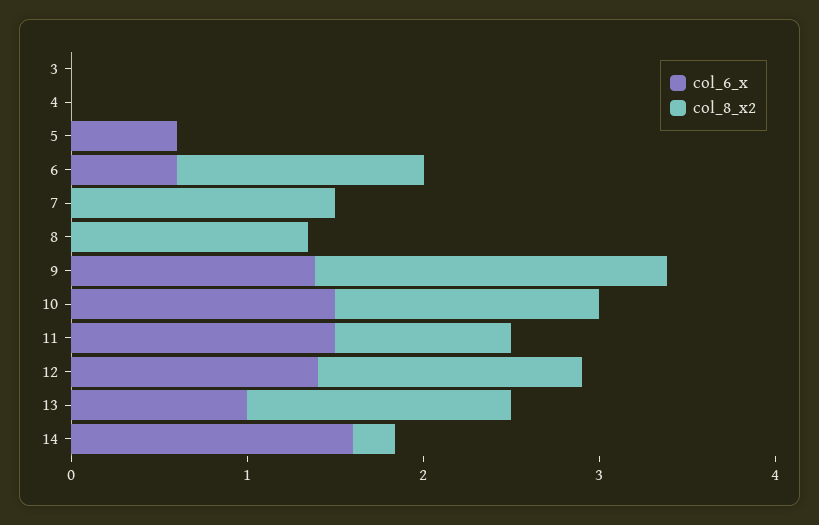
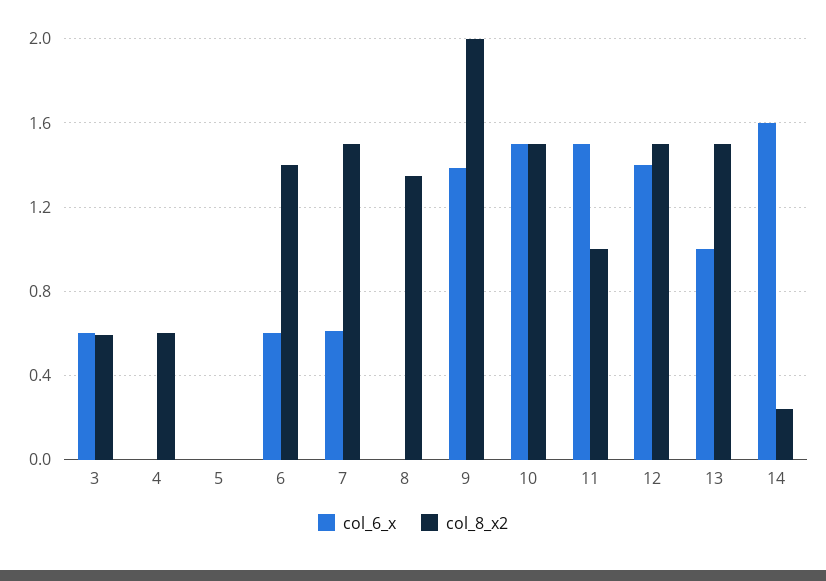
col_6_x, 3: 0 -> 0.6
col_8_x2, 3: 0 -> 0.6
col_8_x2, 4: 0 -> 0.6
col_6_x, 5: 0.6 -> 0
col_6_x, 7: 0 -> 0.6

